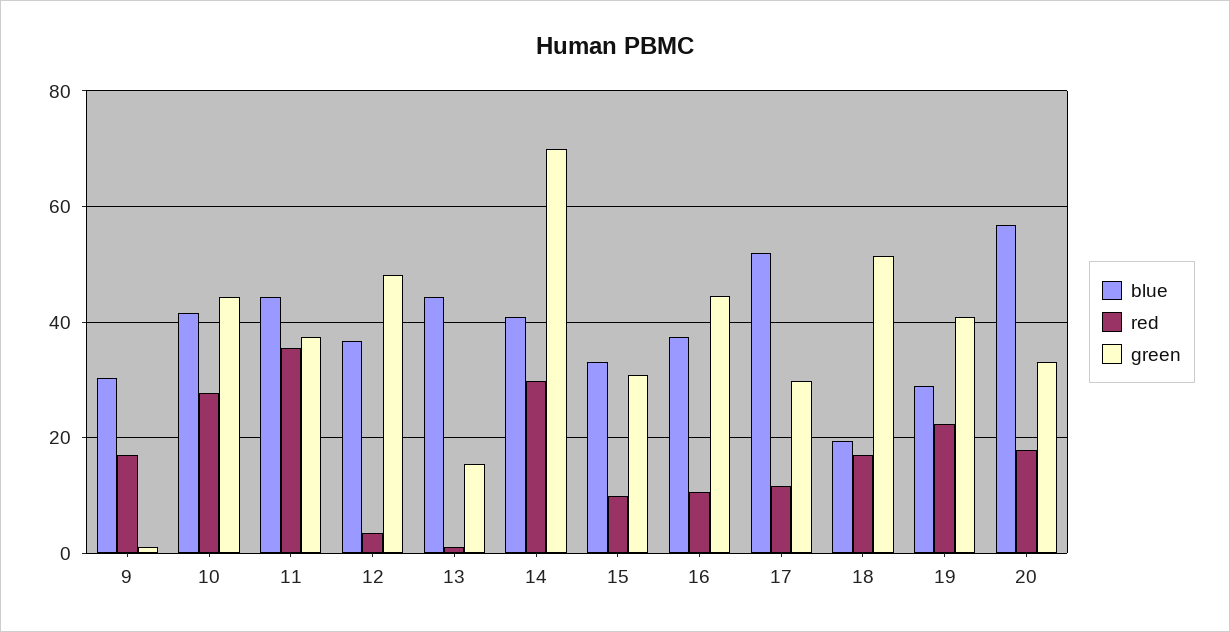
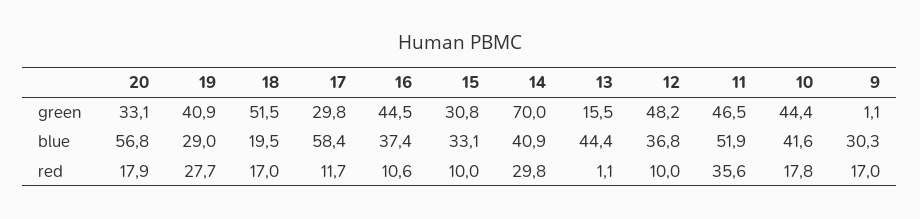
red, 10: 28 -> 17.8
blue, 11: 44 -> 51.9
green, 11: 38 -> 46.5
red, 12: 4 -> 10
blue, 17: 52 -> 58.4
red, 19: 22 -> 27.7

